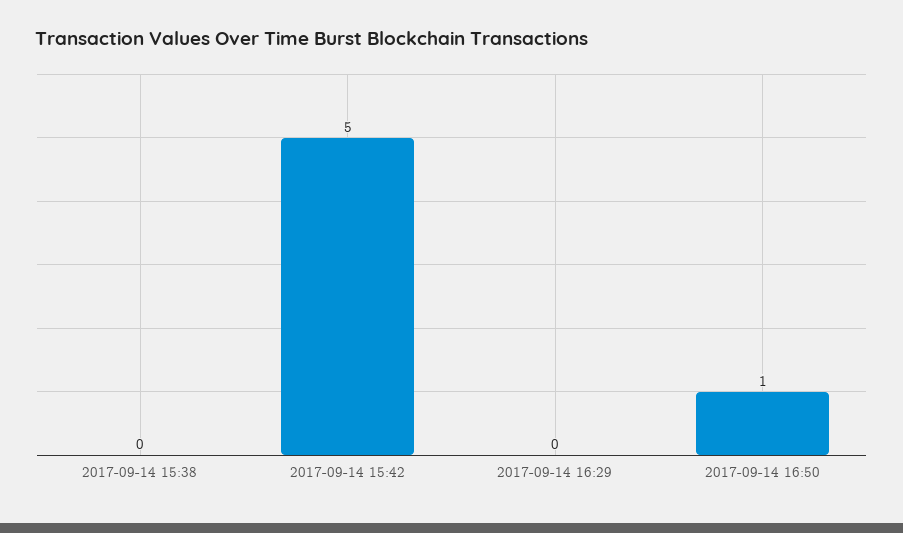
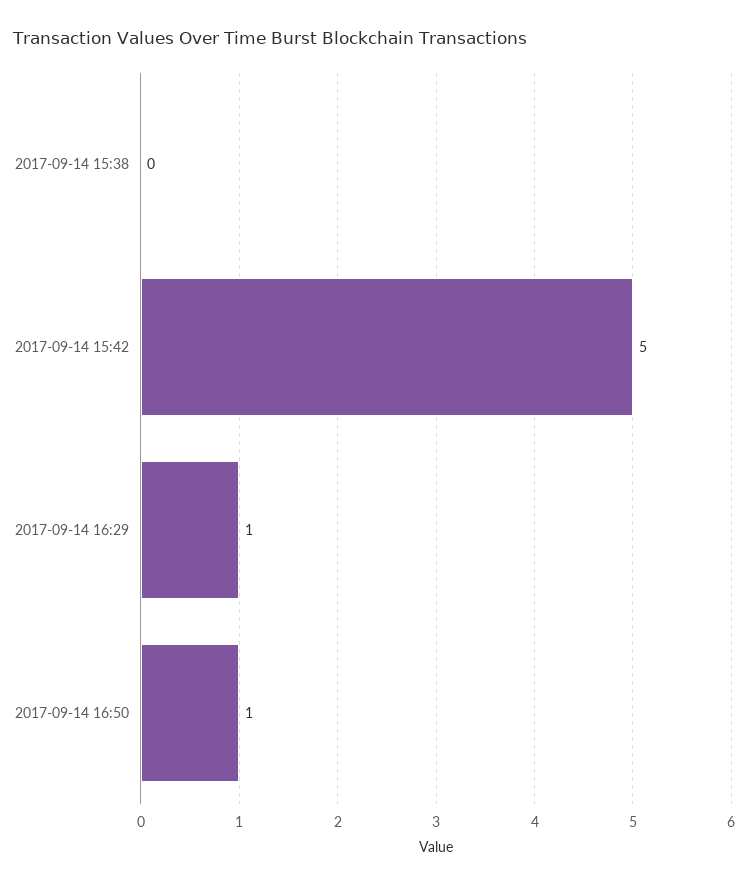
2017-09-14 16:29: 0 -> 1

